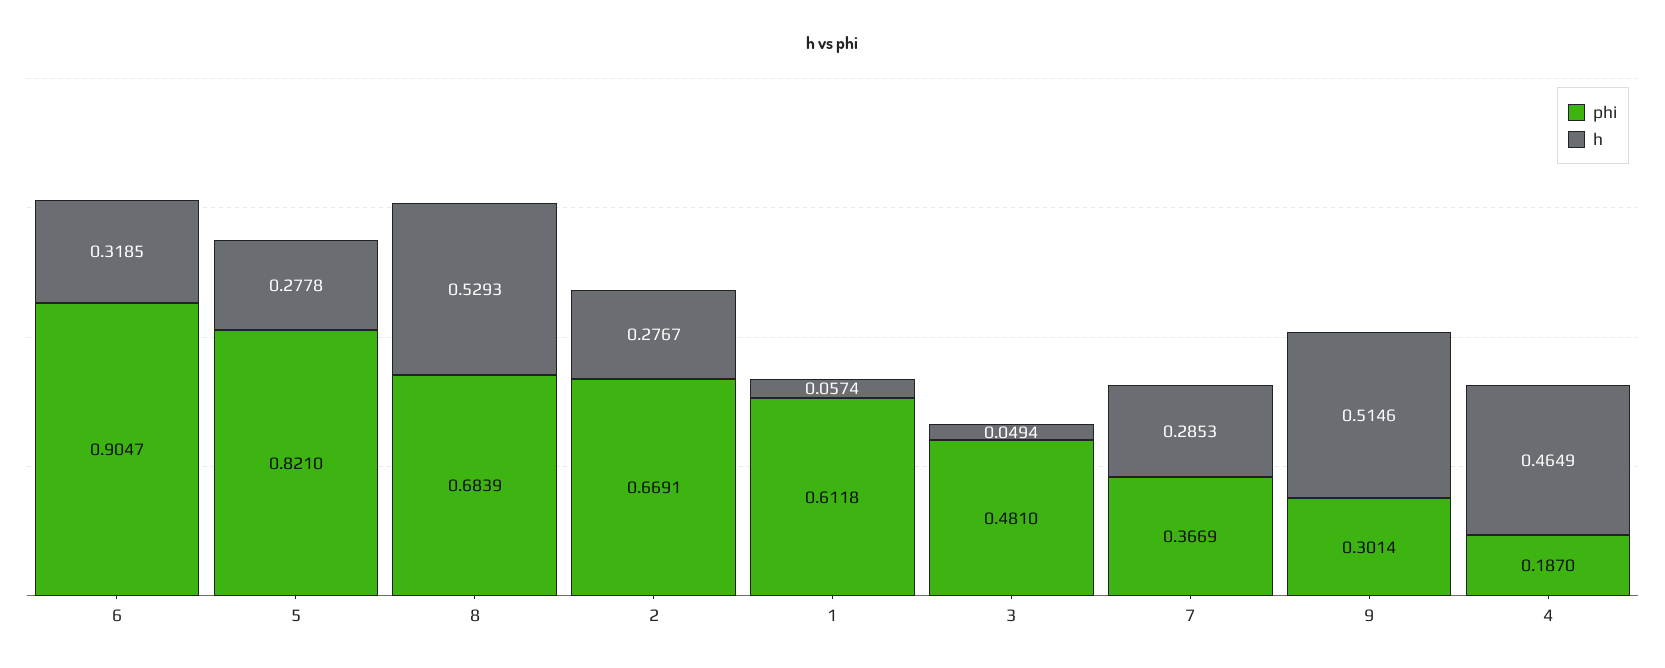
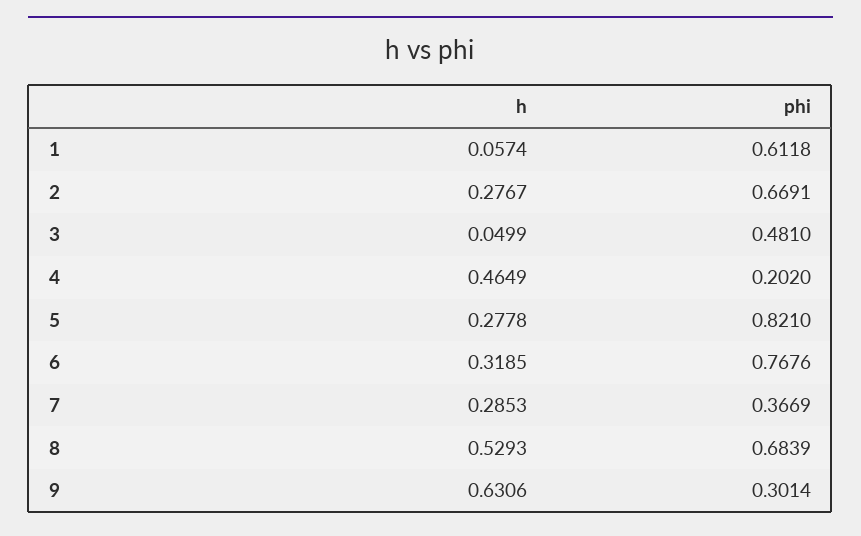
phi, 6: 0.9047 -> 0.7676
h, 3: 0.0494 -> 0.0499
h, 9: 0.5146 -> 0.6306
phi, 4: 0.187 -> 0.202

